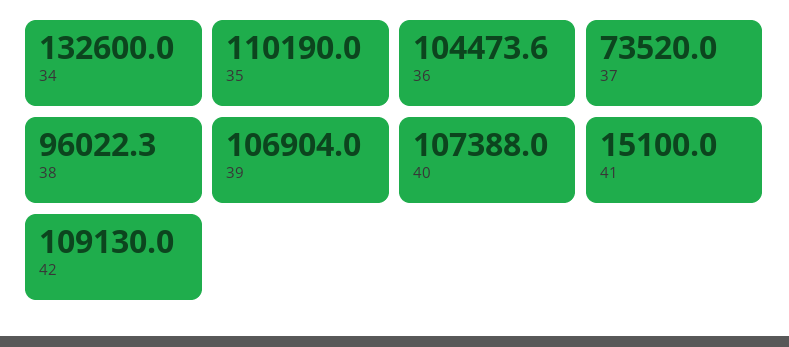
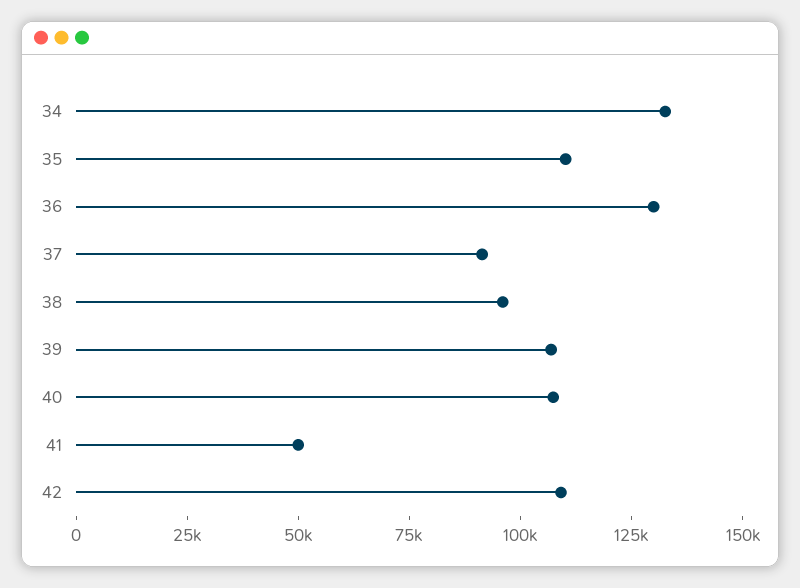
36: 104473.6 -> 130000
37: 73520 -> 90000
41: 15100 -> 50000

